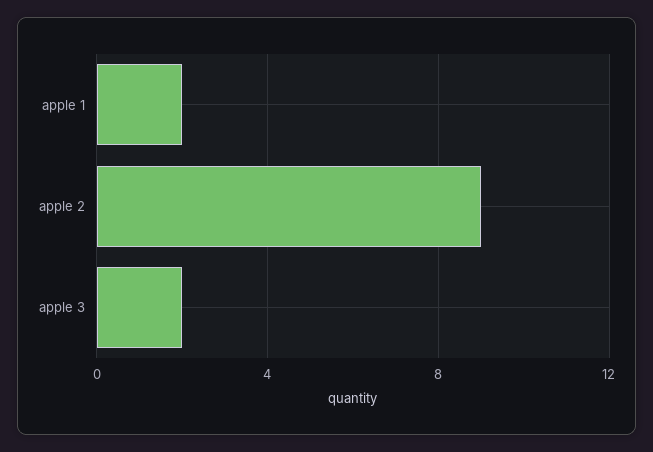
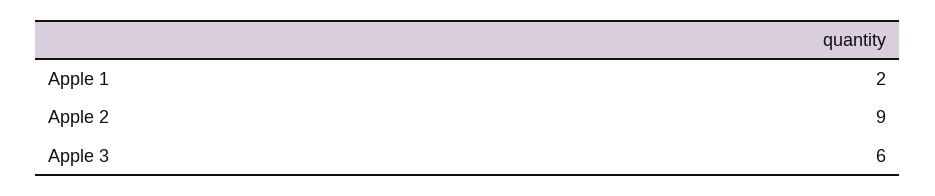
apple 3: 2 -> 6

